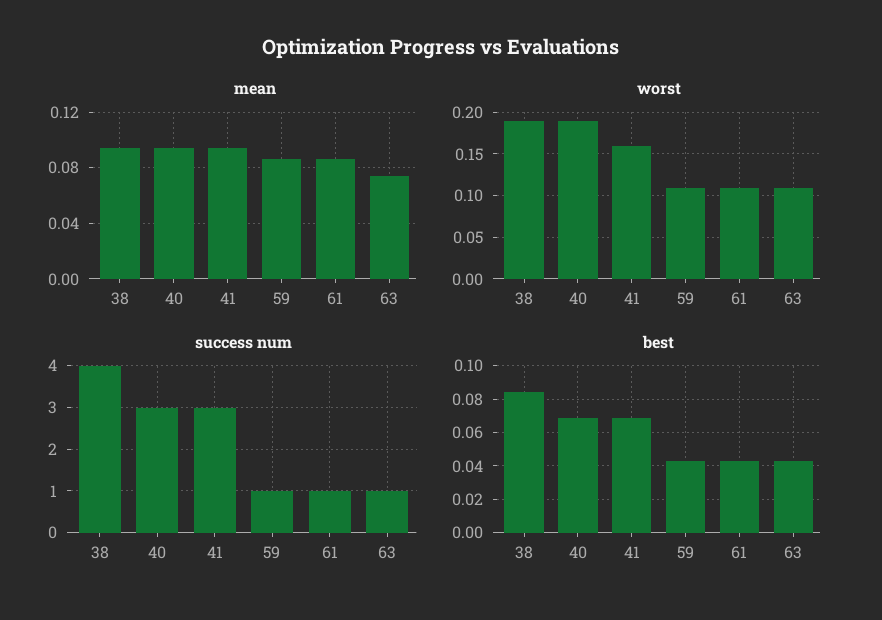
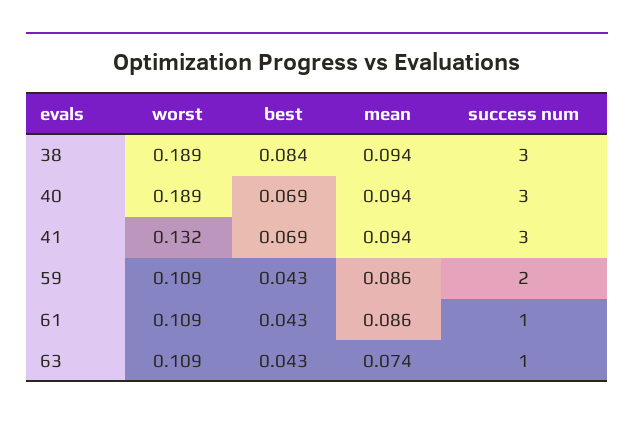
worst, 41: 0.16 -> 0.132
success num, 38: 4 -> 3
success num, 59: 1 -> 2

